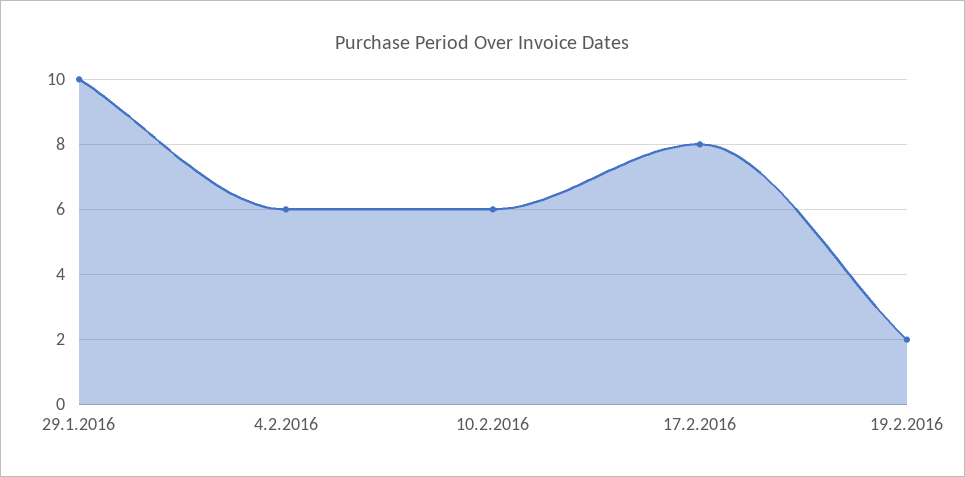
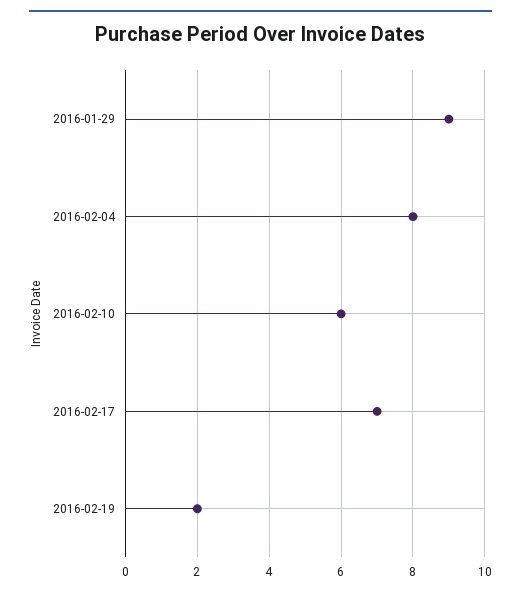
29.1.2016: 10 -> 9
4.2.2016: 6 -> 8
17.2.2016: 8 -> 7

